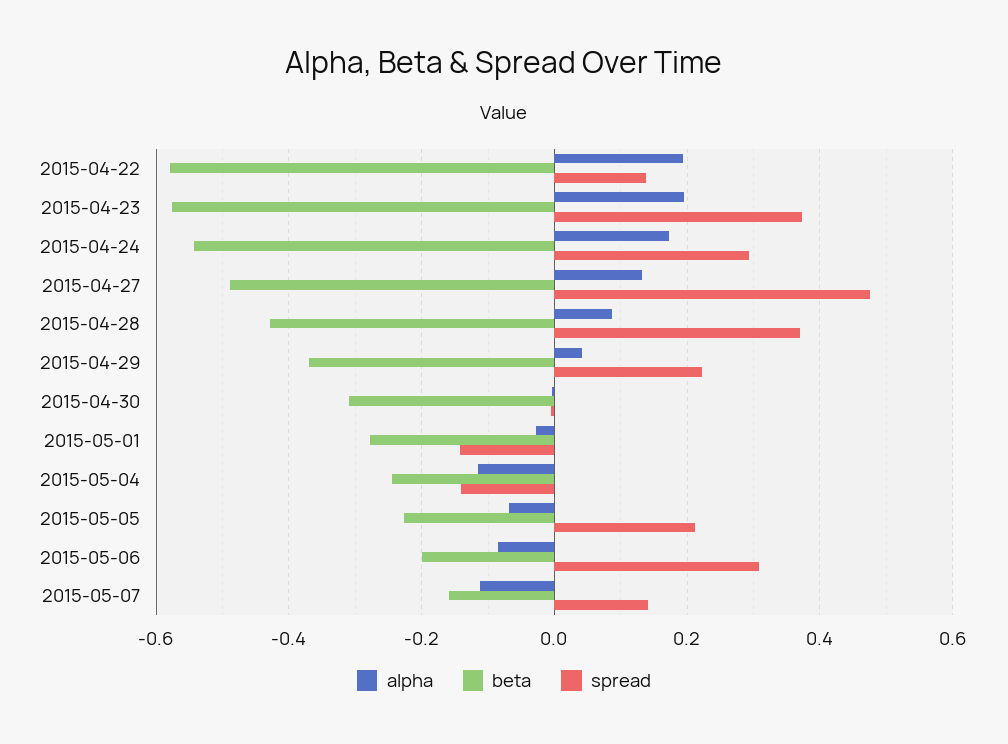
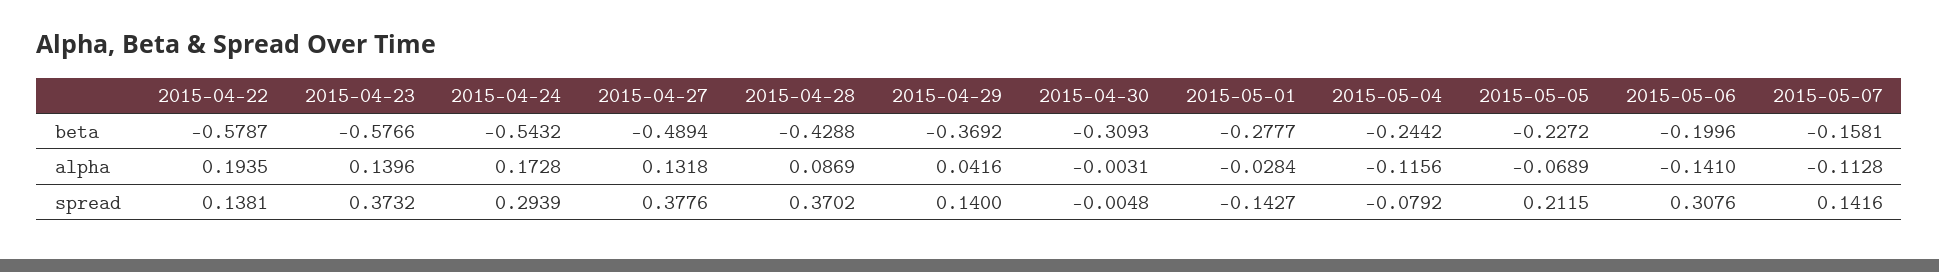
alpha, 2015-04-23: 0.2 -> 0.1396
spread, 2015-04-27: 0.48 -> 0.3776
spread, 2015-04-29: 0.22 -> 0.14
spread, 2015-05-04: -0.14 -> -0.0792
alpha, 2015-05-06: -0.08 -> -0.141

